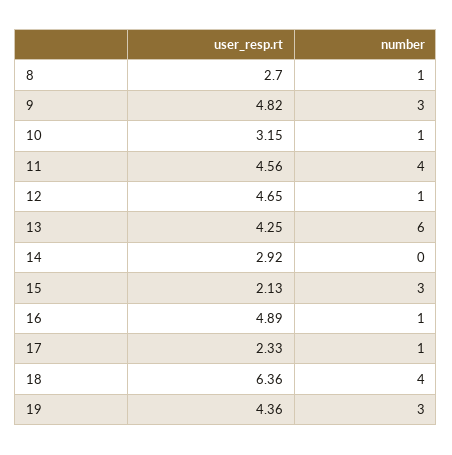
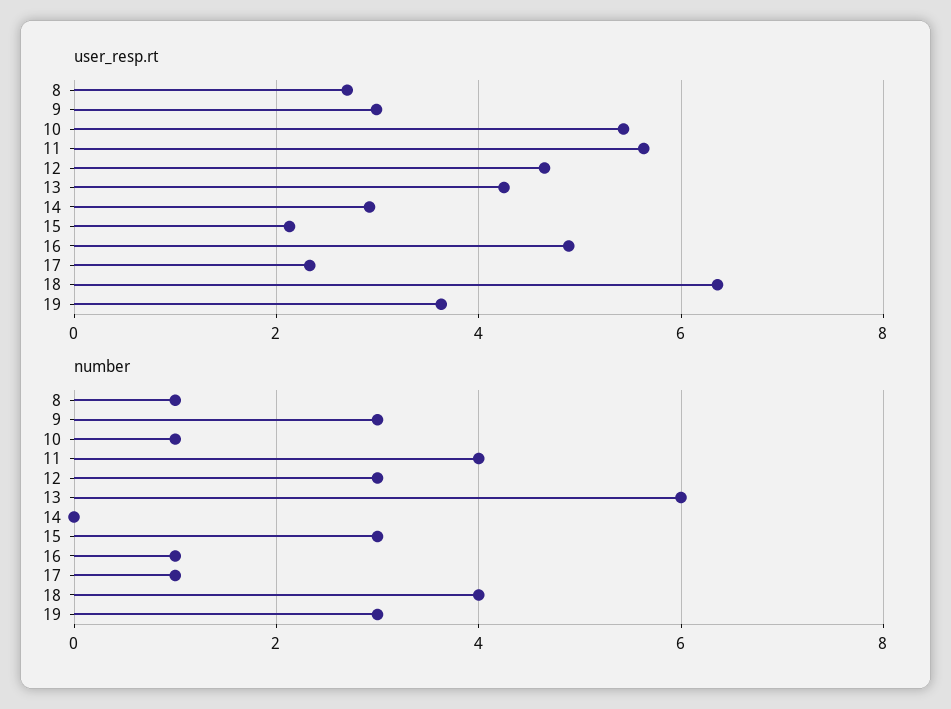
user_resp.rt, 9: 4.82 -> 3
user_resp.rt, 10: 3.15 -> 5.4
user_resp.rt, 11: 4.56 -> 5.6
number, 12: 1 -> 3
user_resp.rt, 19: 4.36 -> 3.6

